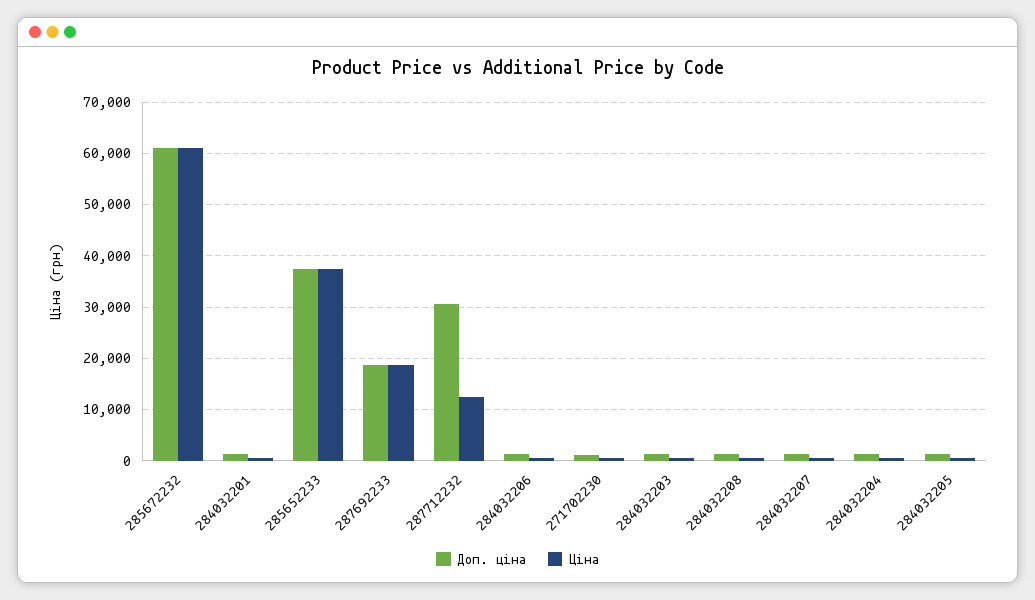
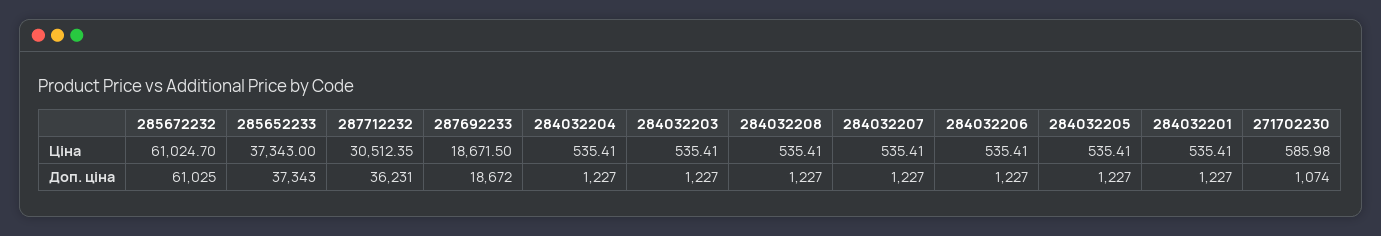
Доп. ціна, 287712232: 30000 -> 36231
Ціна, 287712232: 12000 -> 30512.35

